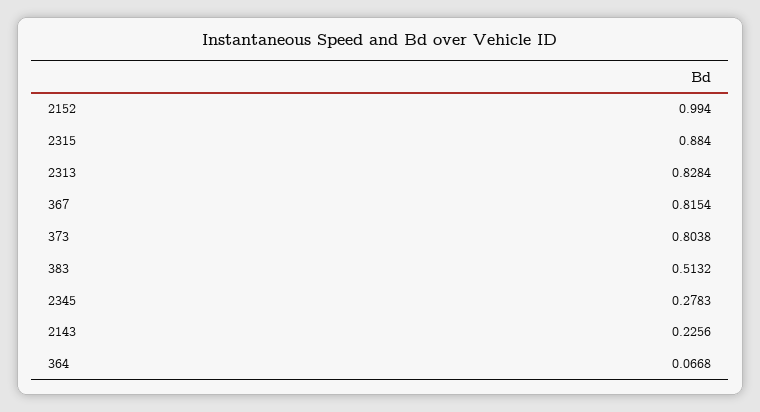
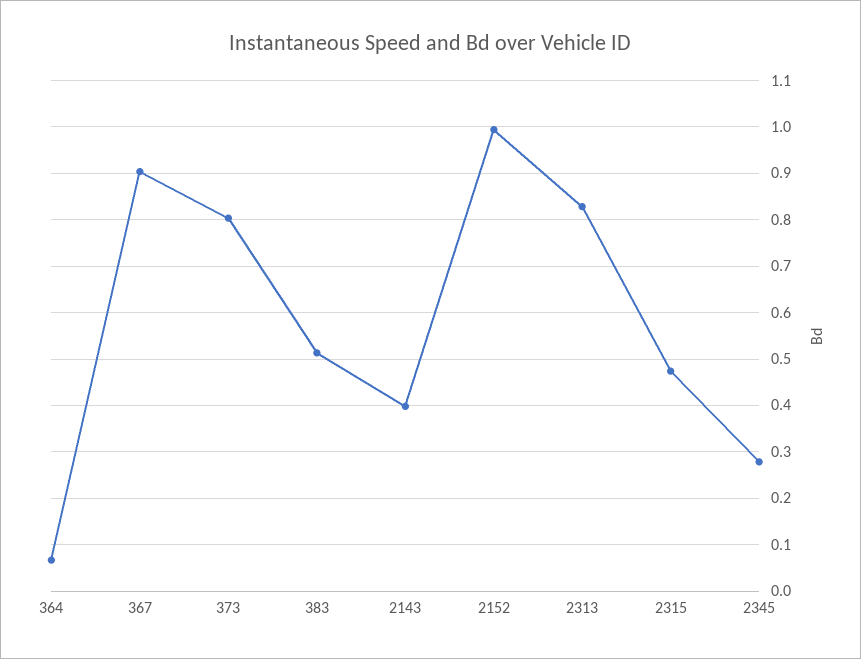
2315: 0.884 -> 0.48
367: 0.8154 -> 0.9
2143: 0.2256 -> 0.4

